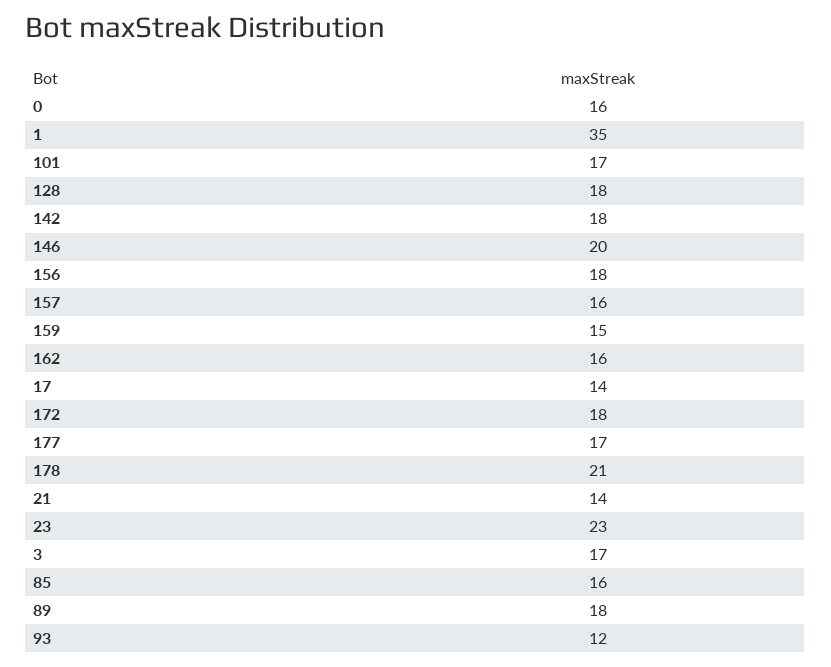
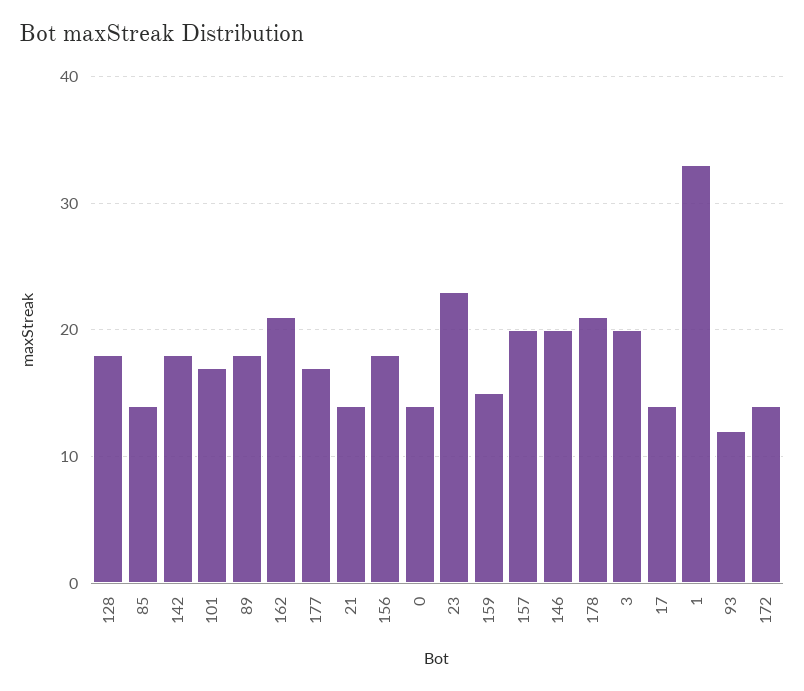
0: 16 -> 14
1: 35 -> 33
157: 16 -> 20
162: 16 -> 21
172: 18 -> 14
3: 17 -> 20
85: 16 -> 14

